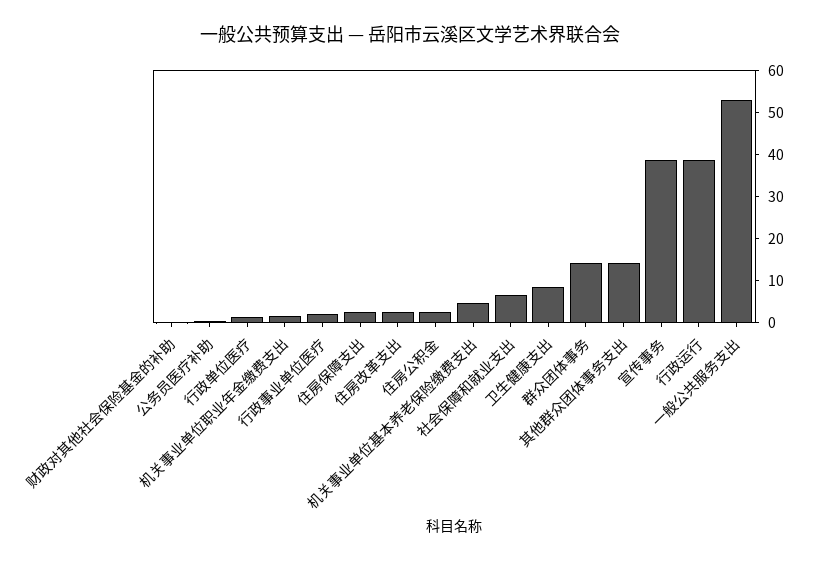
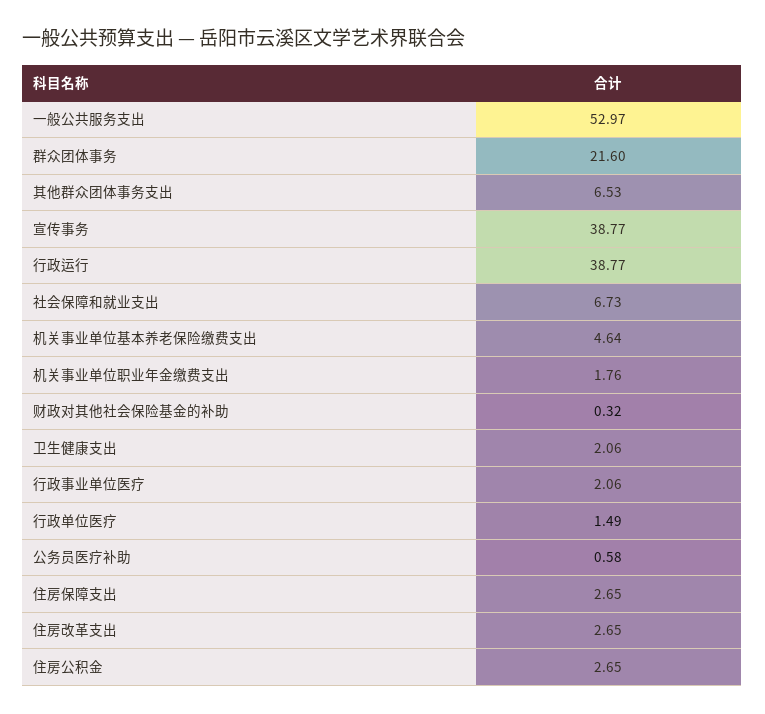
卫生健康支出: 8 -> 2.06
群众团体事务: 14 -> 21.6
其他群众团体事务支出: 14 -> 6.53

